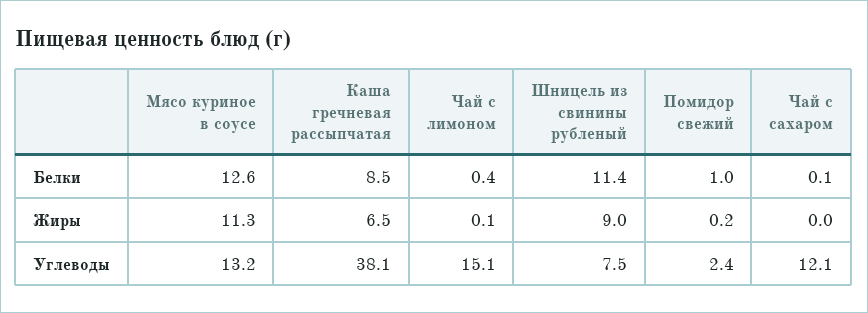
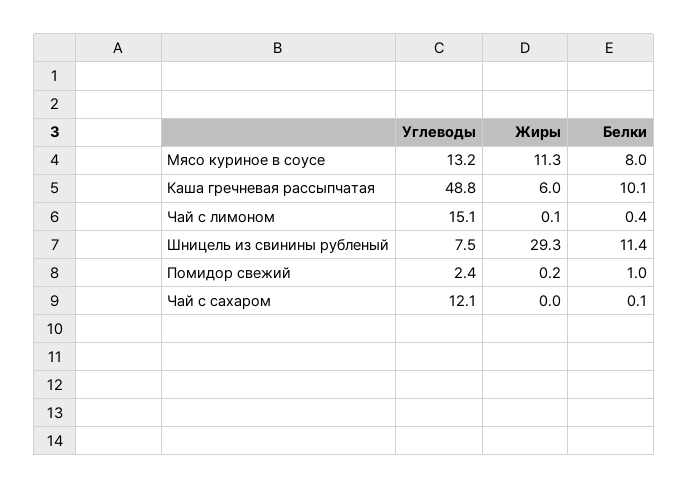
Мясо куриное в соусе, Белки: 12.6 -> 8
Каша гречневая рассыпчатая, Белки: 8.5 -> 10.1
Каша гречневая рассыпчатая, Жиры: 6.5 -> 6
Шницель из свинины рубленый, Жиры: 9 -> 29.3
Каша гречневая рассыпчатая, Углеводы: 38.1 -> 48.8

